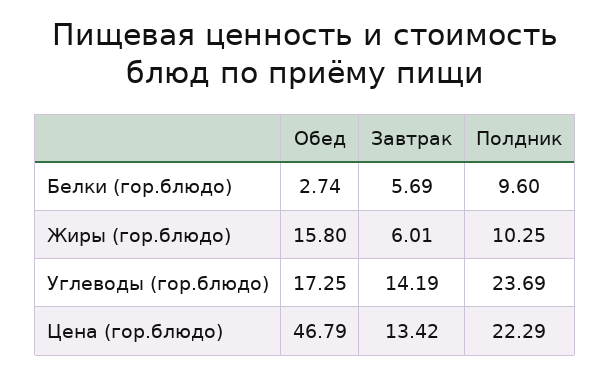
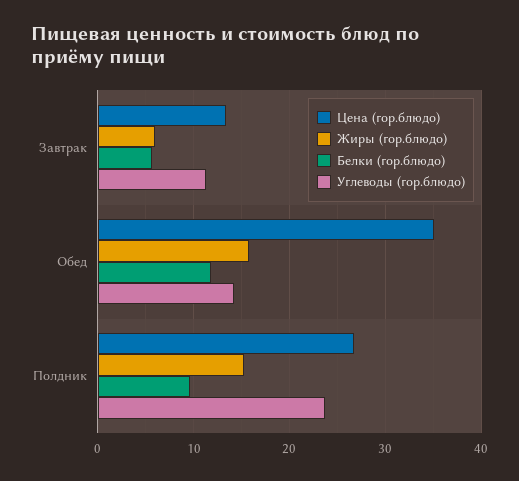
Белки (гор.блюдо), Обед: 2.74 -> 12
Жиры (гор.блюдо), Полдник: 10.25 -> 15
Углеводы (гор.блюдо), Обед: 17.25 -> 14
Углеводы (гор.блюдо), Завтрак: 14.19 -> 11
Цена (гор.блюдо), Обед: 46.79 -> 35
Цена (гор.блюдо), Полдник: 22.29 -> 27

